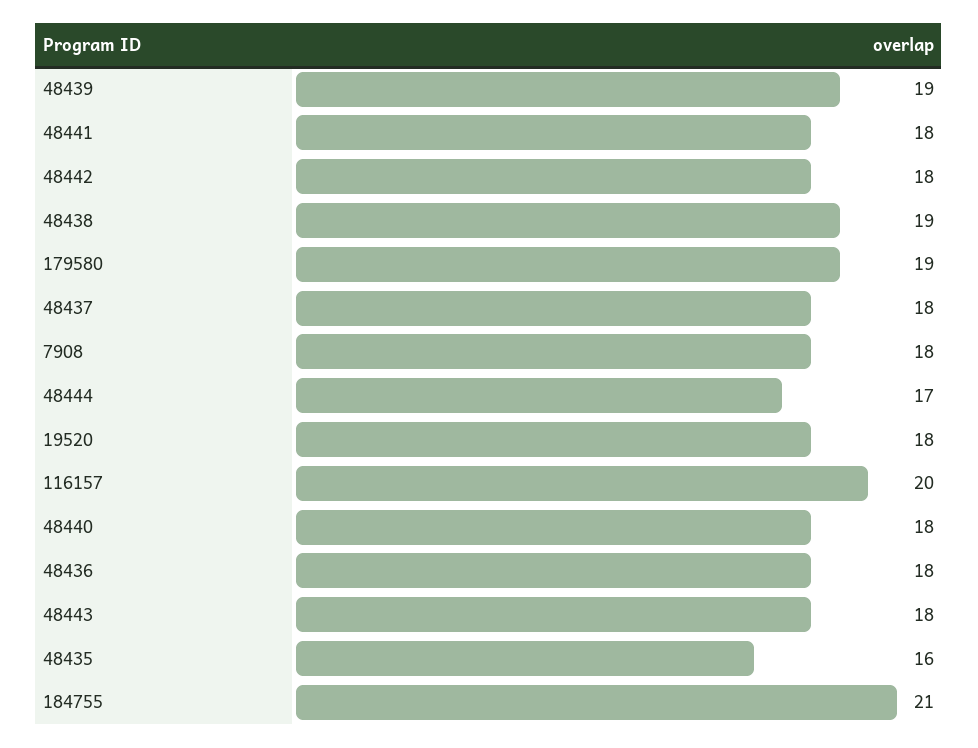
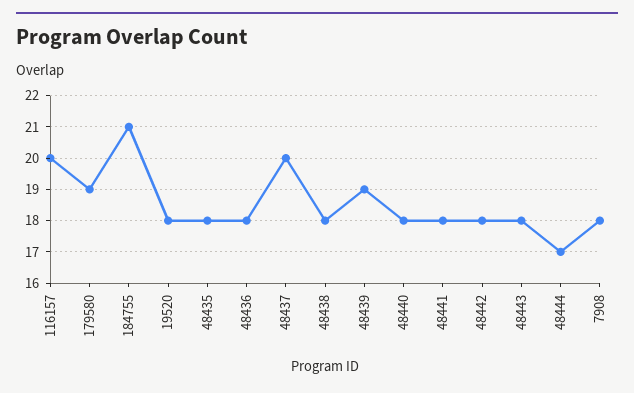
48438: 19 -> 18
48437: 18 -> 20
48435: 16 -> 18

